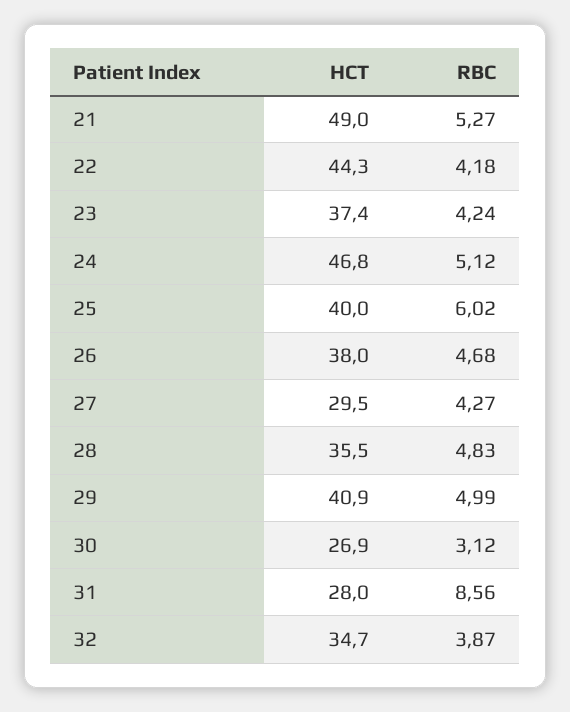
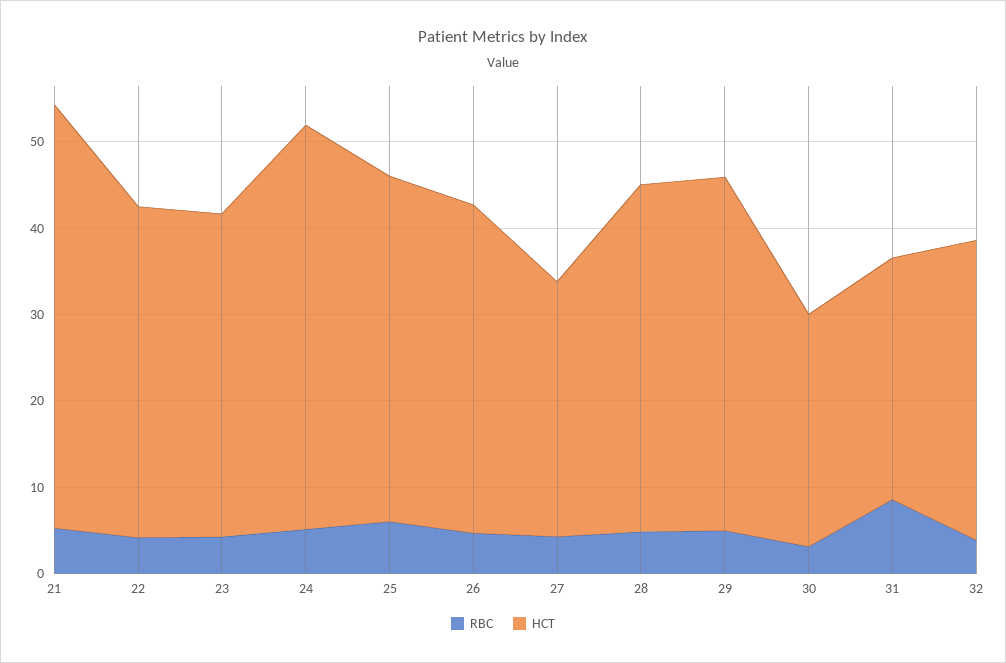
HCT, 22: 44.3 -> 38
HCT, 28: 35.5 -> 40

